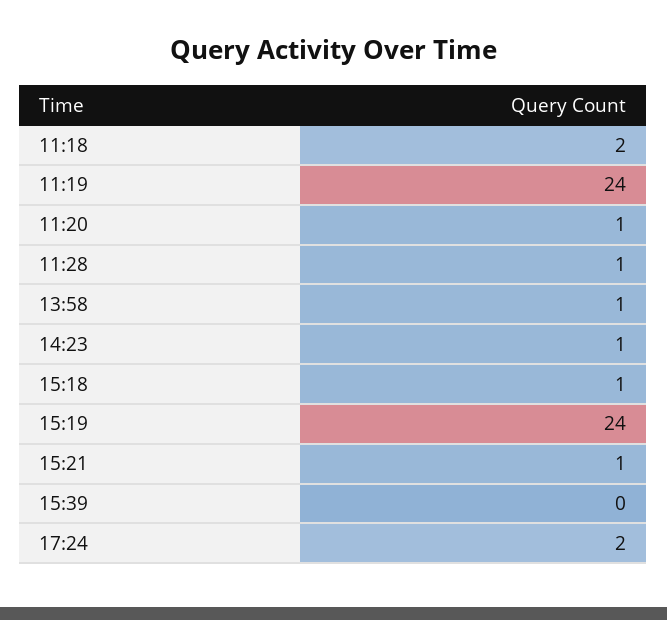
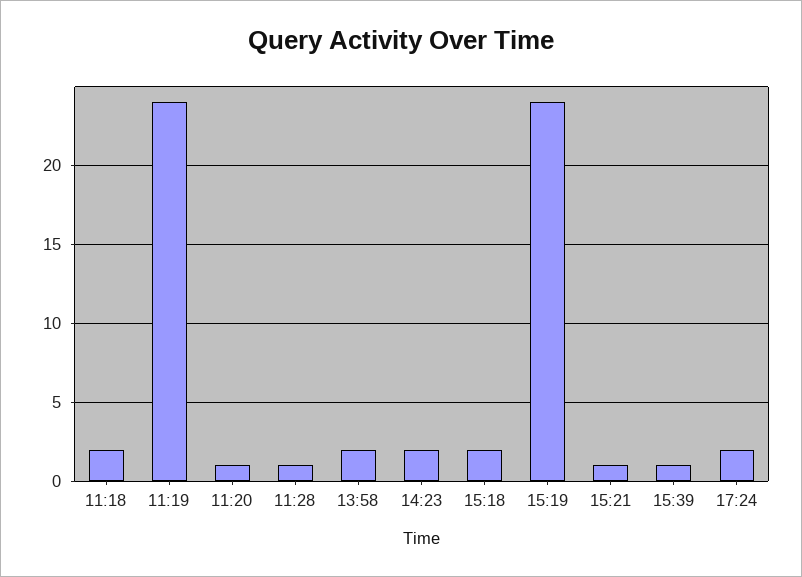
13:58: 1 -> 2
14:23: 1 -> 2
15:18: 1 -> 2
15:39: 0 -> 1

